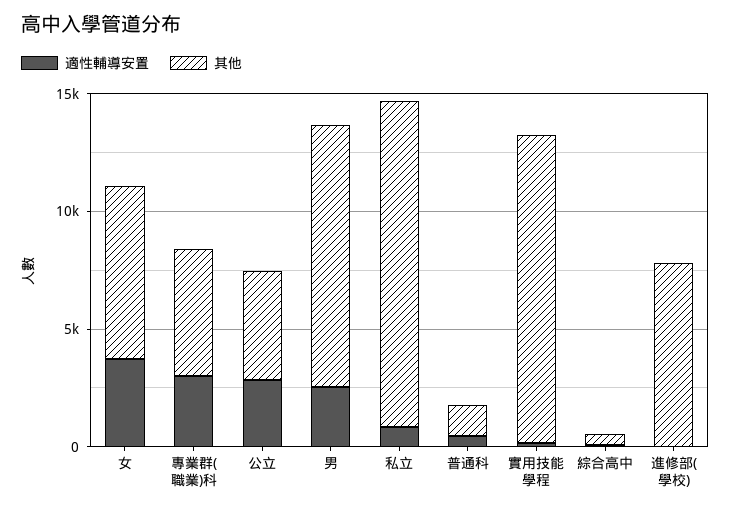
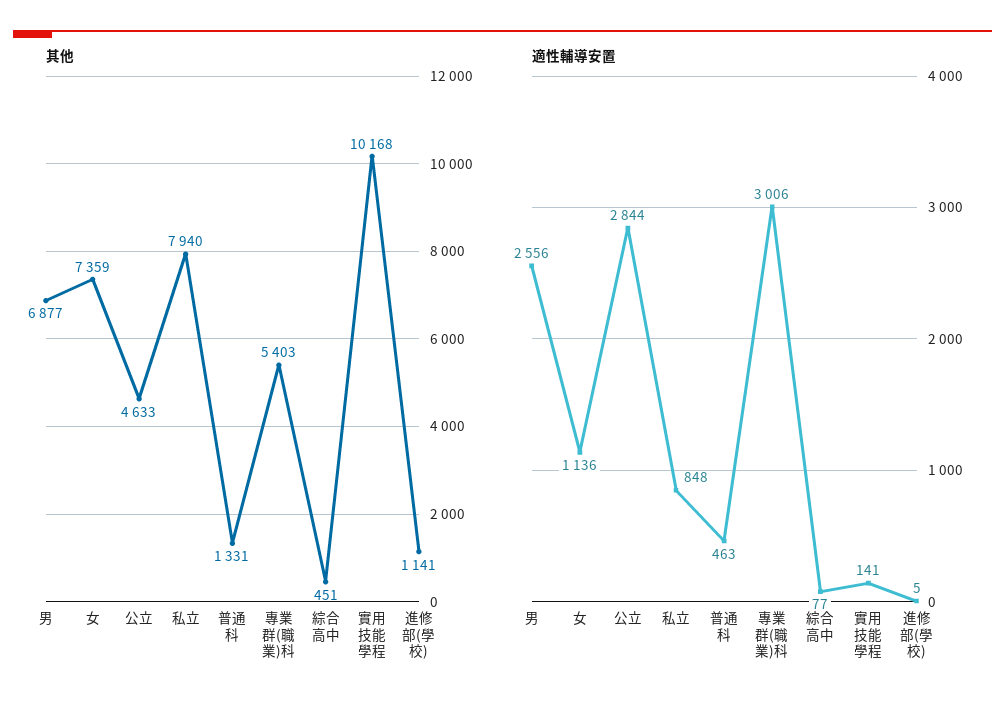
適性輔導安置, 女: 4000 -> 1136
其他, 男: 11000 -> 6877
其他, 私立: 14000 -> 7940
其他, 實用技能學程: 13000 -> 10168
其他, 進修部(學校): 8000 -> 1141

